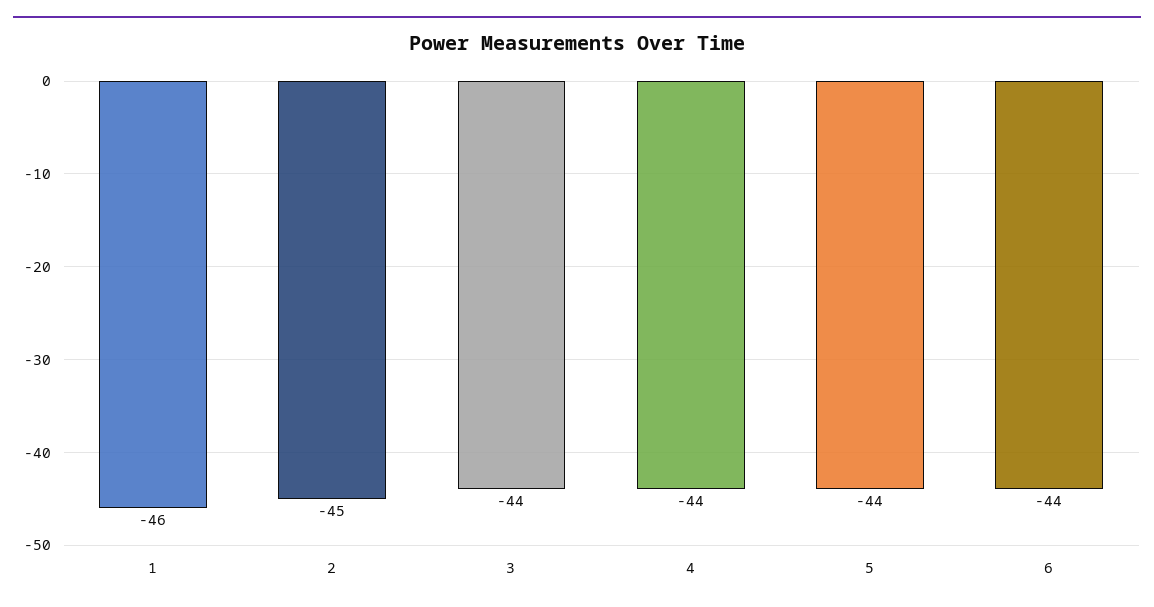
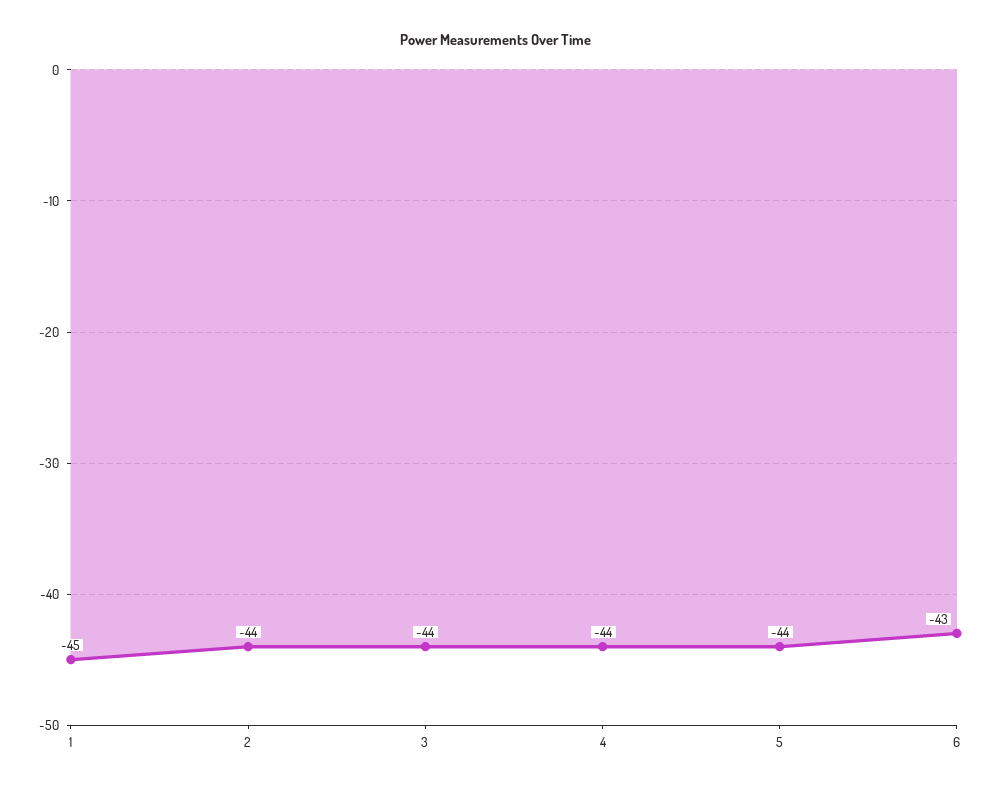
1: -46 -> -45
2: -45 -> -44
6: -44 -> -43

